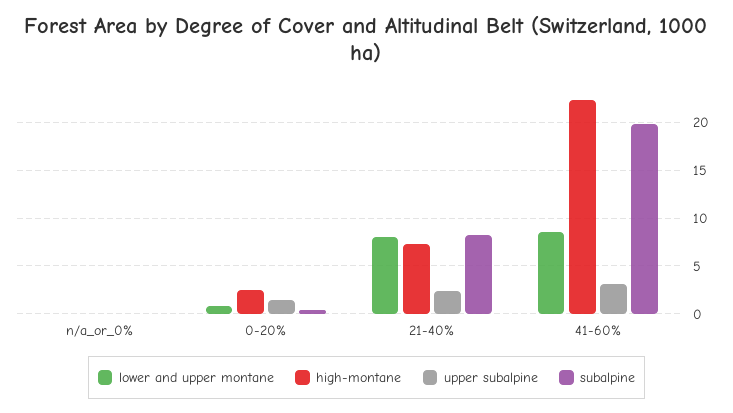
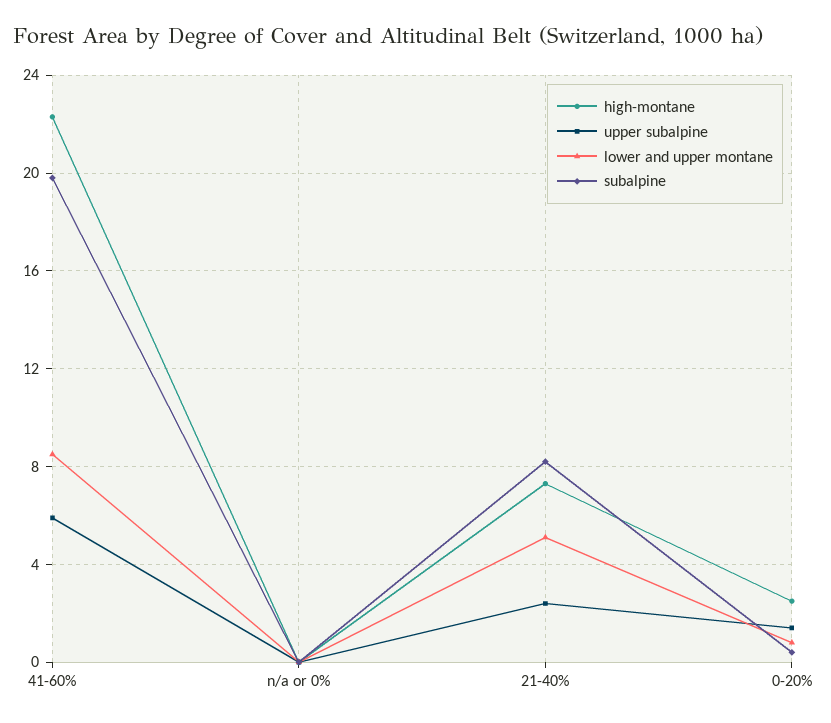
lower and upper montane, 21-40%: 8 -> 5
upper subalpine, 41-60%: 3 -> 6

